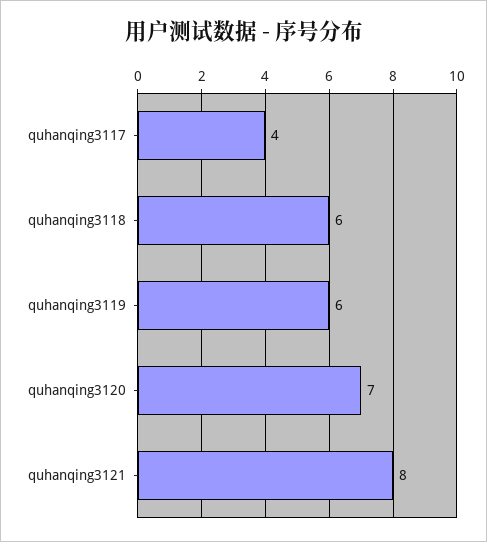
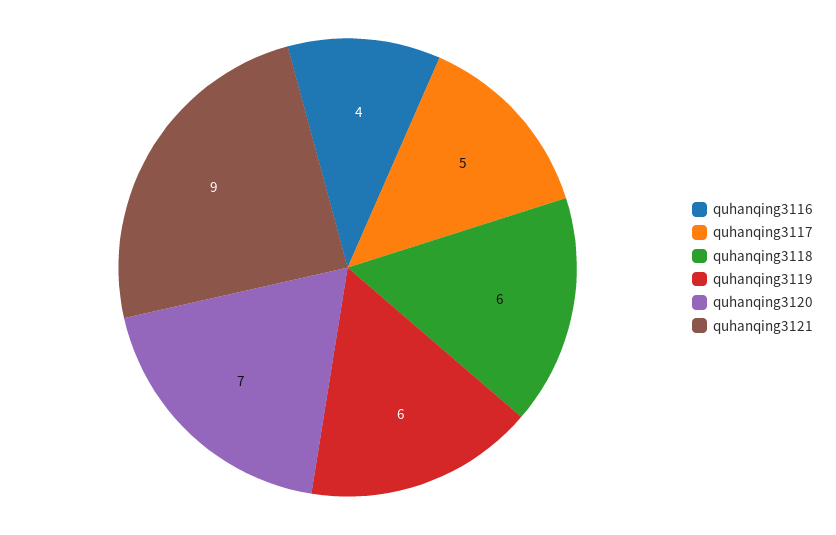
quhanqing3117: 4 -> 5
quhanqing3121: 8 -> 9
quhanqing3116: none -> 4

